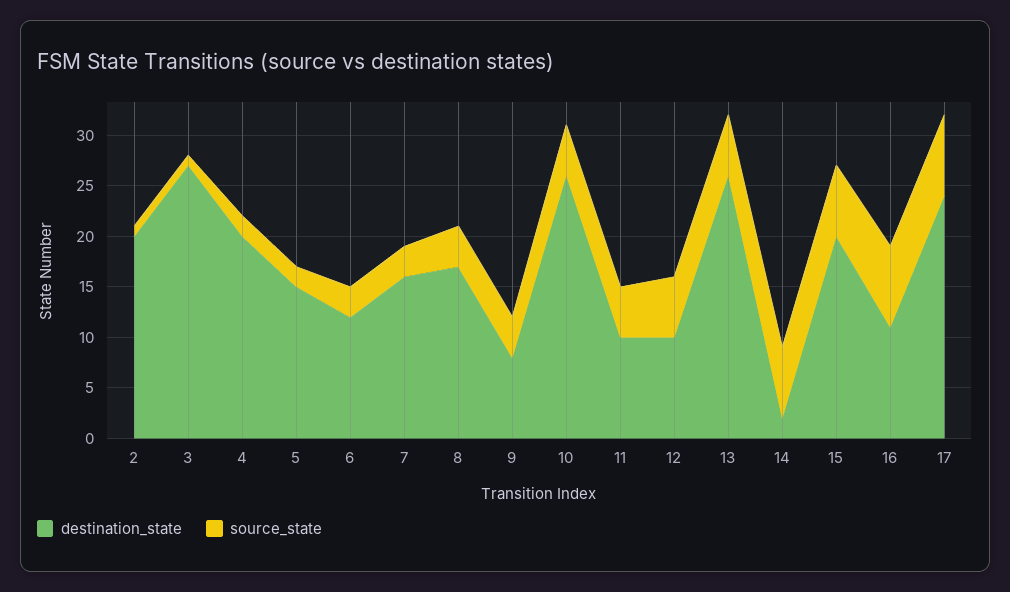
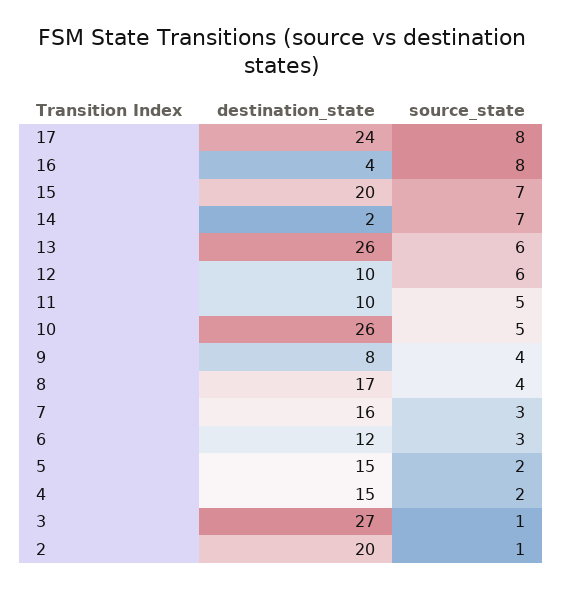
destination_state, 4: 20 -> 15
destination_state, 16: 11 -> 4

